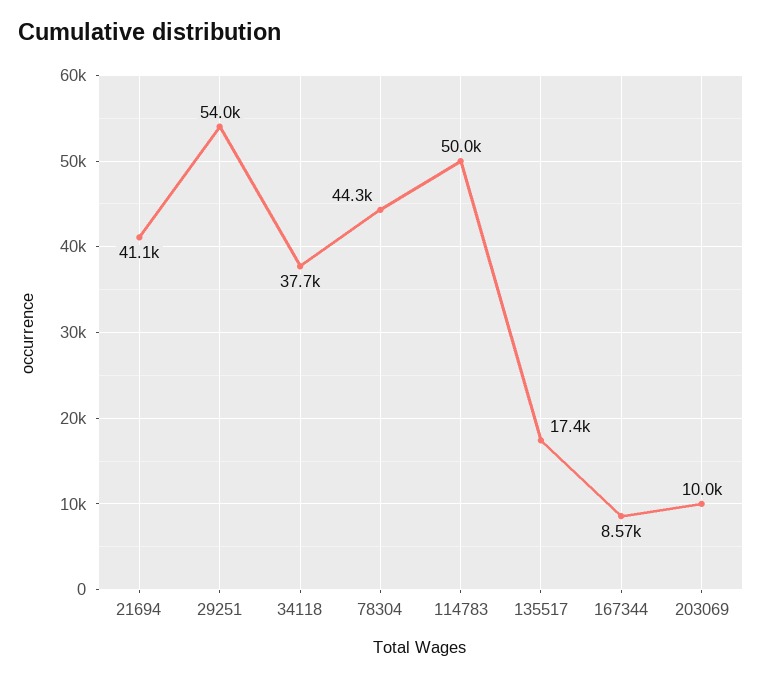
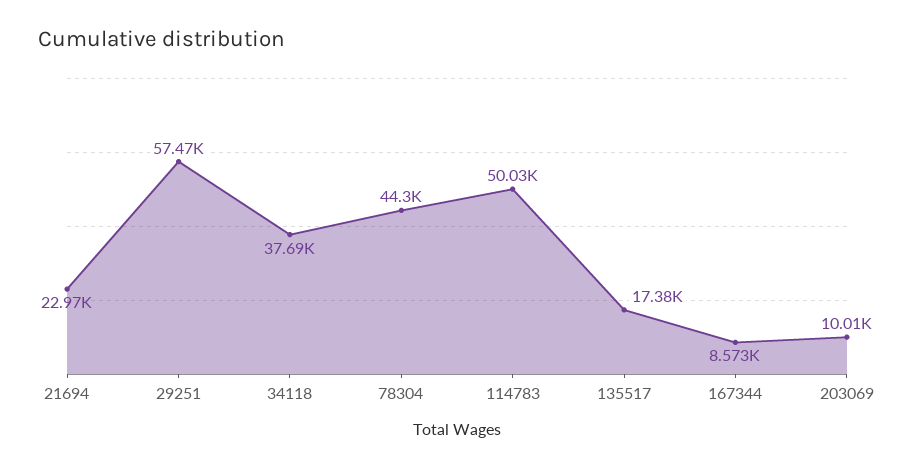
21694: 41100 -> 22970
29251: 54000 -> 57470

